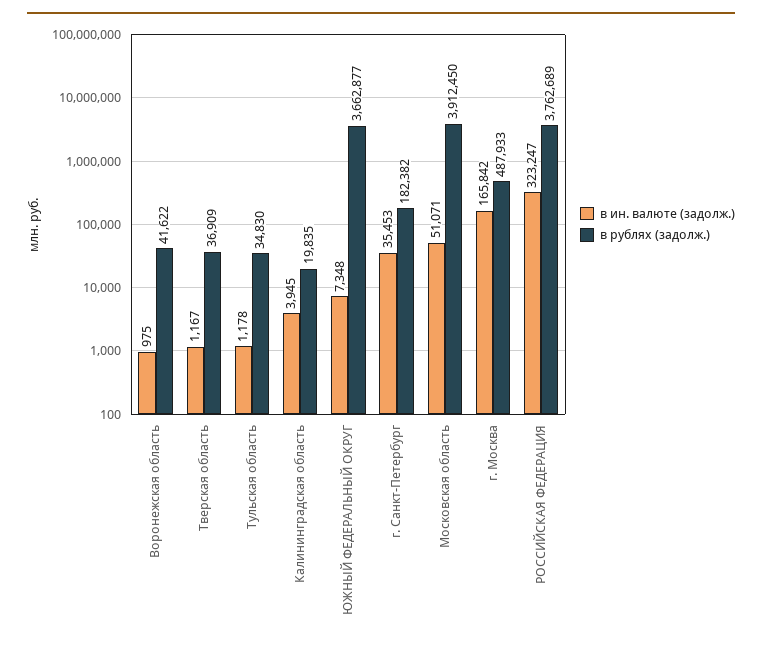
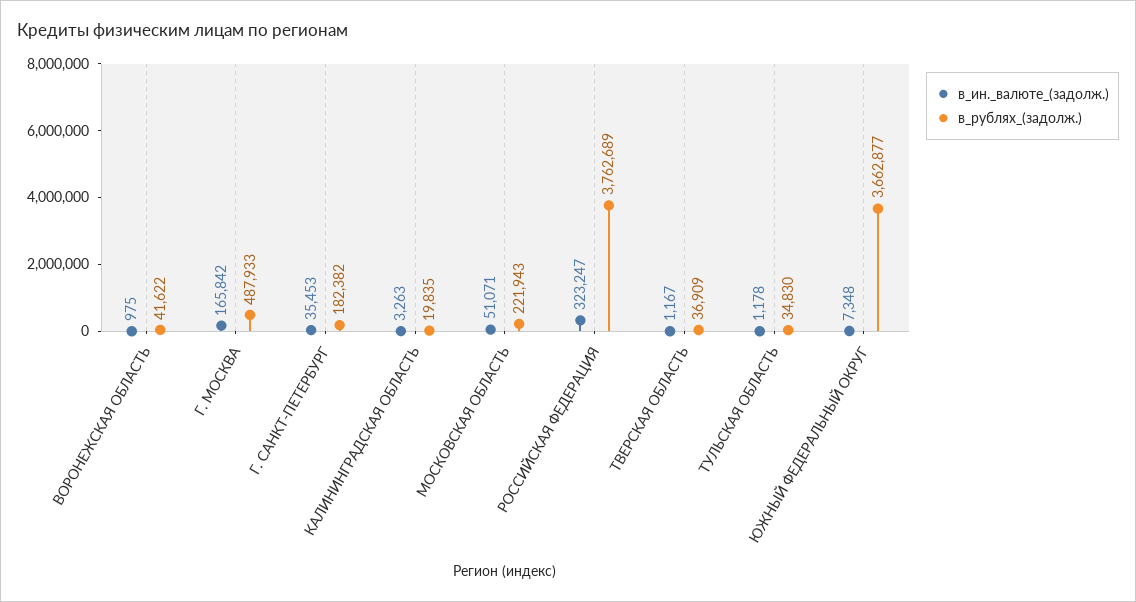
в ин. валюте (задолж.), Калининградская область: 3945 -> 3263
в рублях (задолж.), Московская область: 3912450 -> 221943

